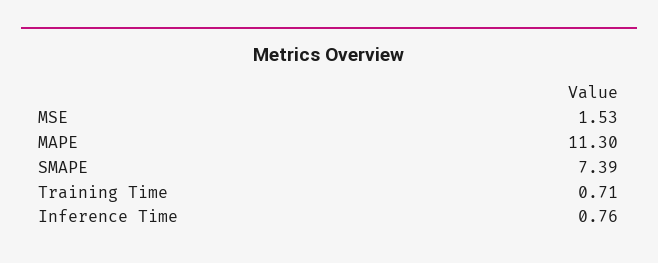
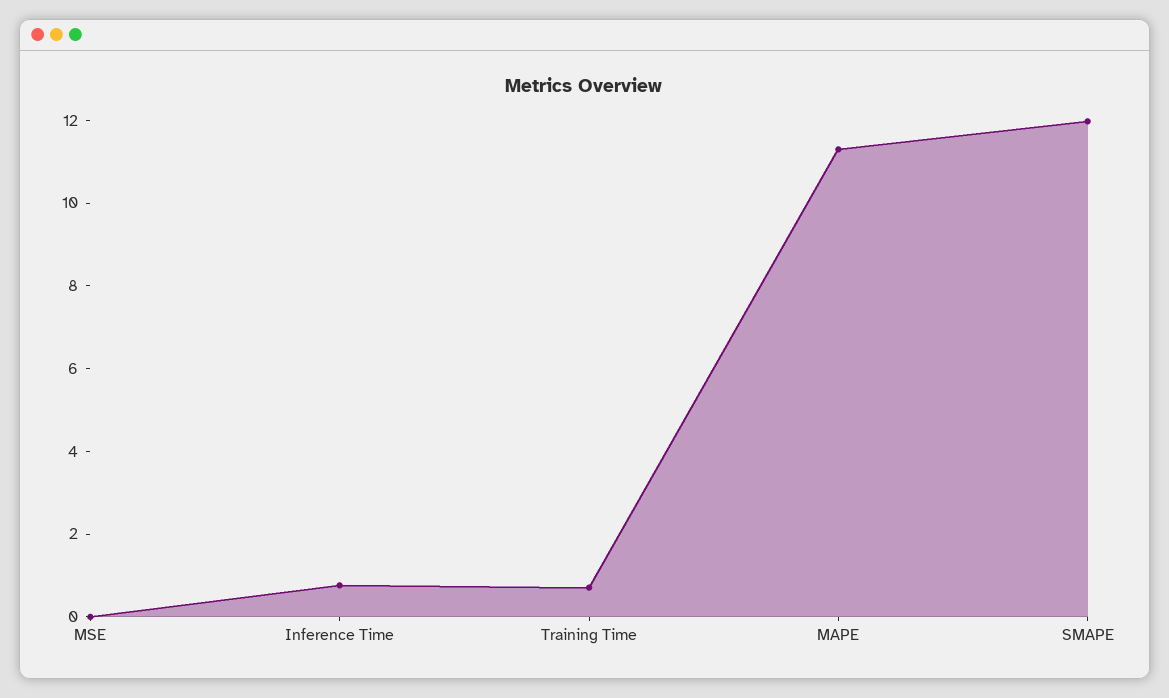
MSE: 1.53 -> 0
SMAPE: 7.39 -> 12

